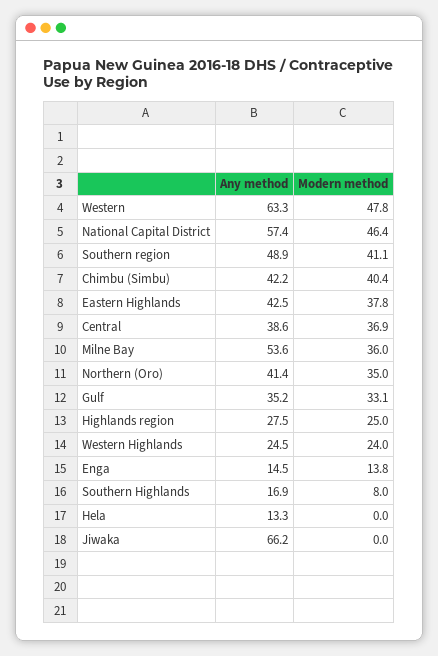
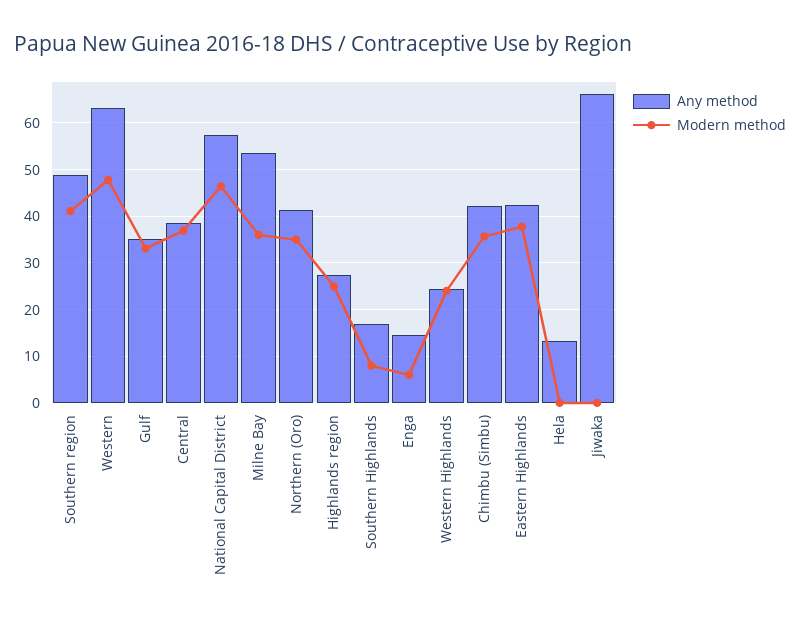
Modern method, Chimbu (Simbu): 40.4 -> 36
Modern method, Enga: 13.8 -> 6

